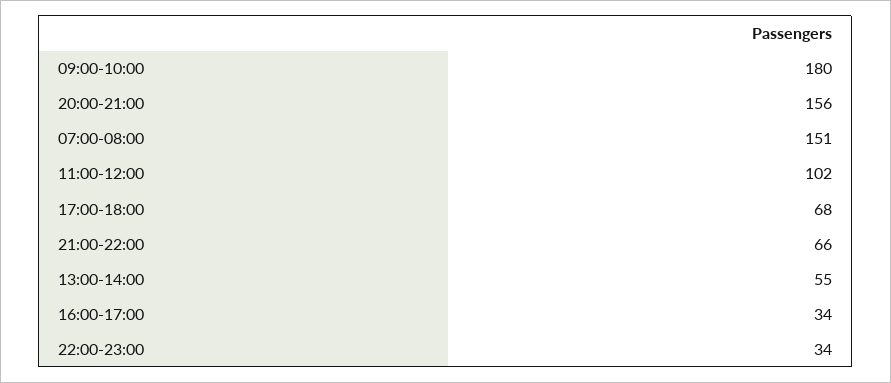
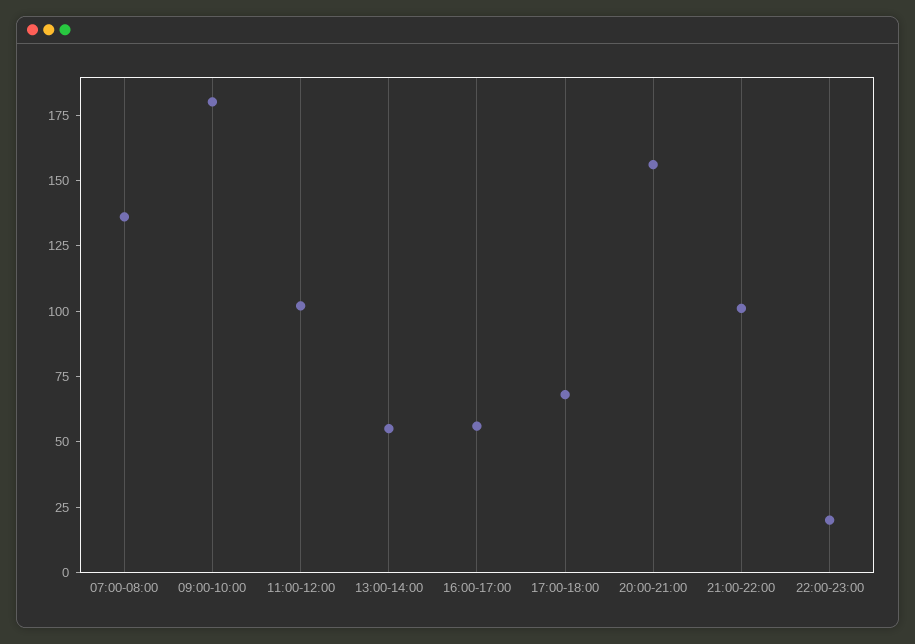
07:00-08:00: 151 -> 135
21:00-22:00: 66 -> 100
16:00-17:00: 34 -> 55
22:00-23:00: 34 -> 20

